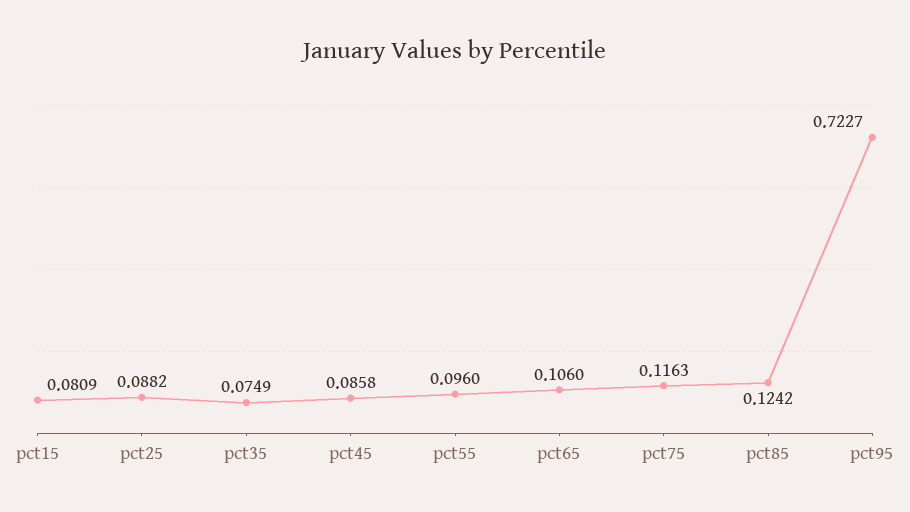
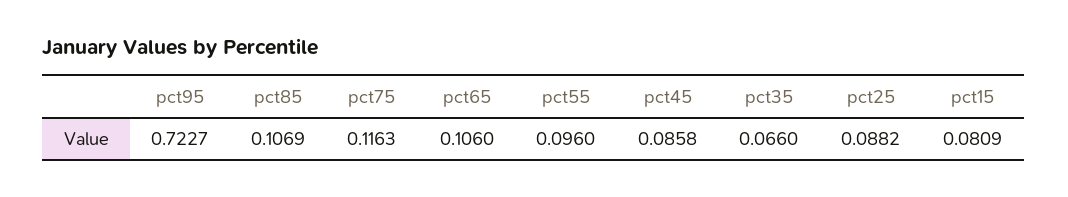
pct35: 0.0749 -> 0.066
pct85: 0.1242 -> 0.1069

